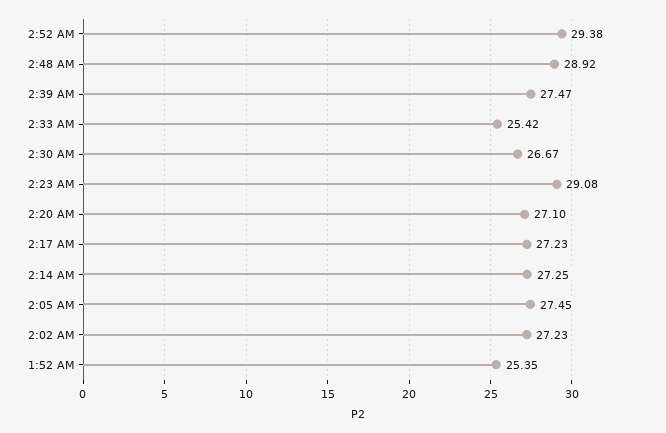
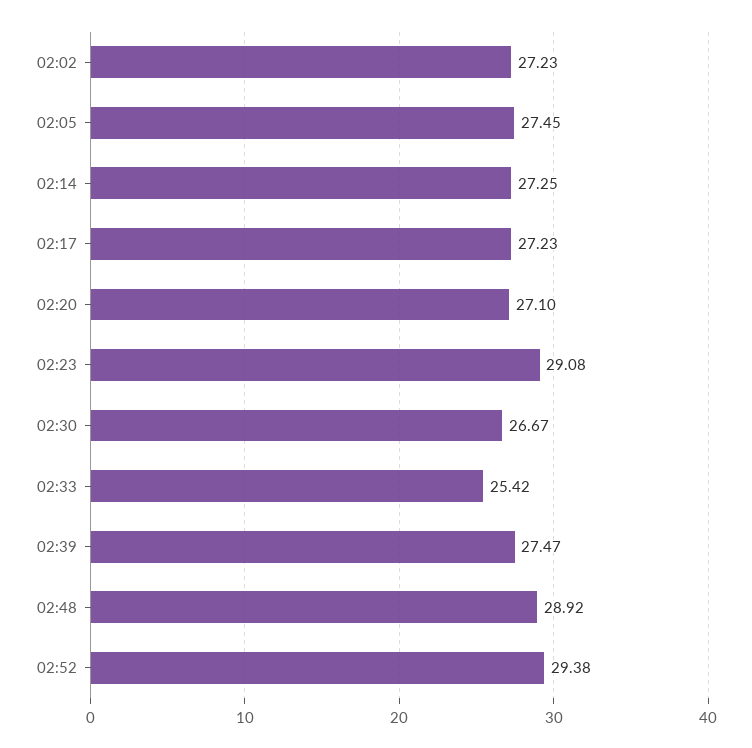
1:52 AM: 25.35 -> none

